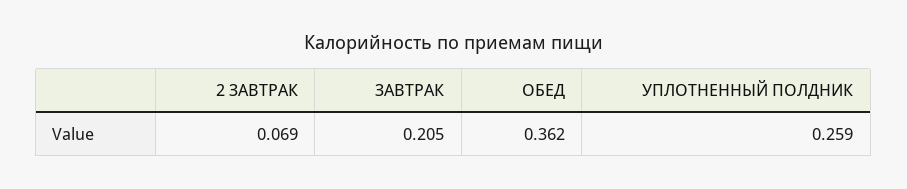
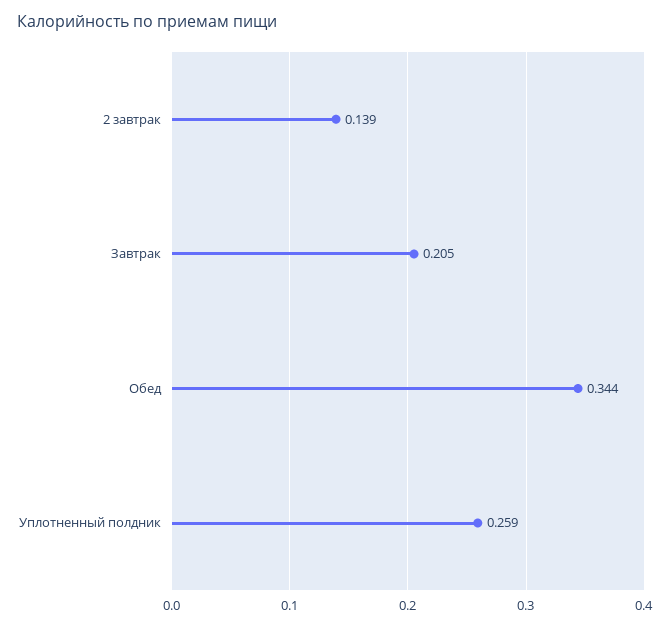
2 ЗАВТРАК: 0.069 -> 0.139
ОБЕД: 0.362 -> 0.344

